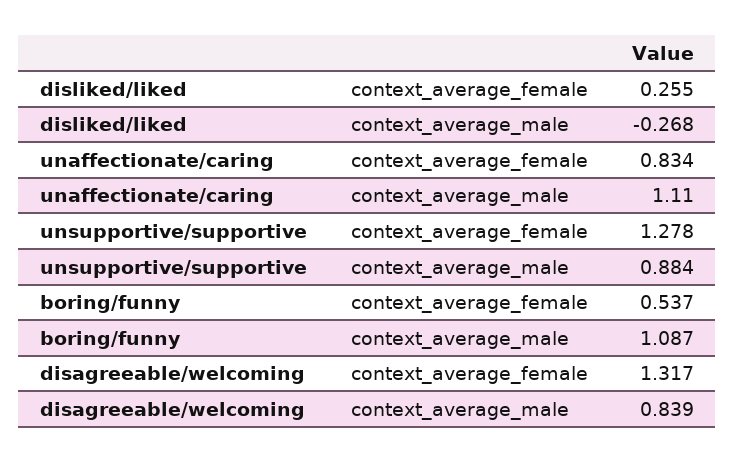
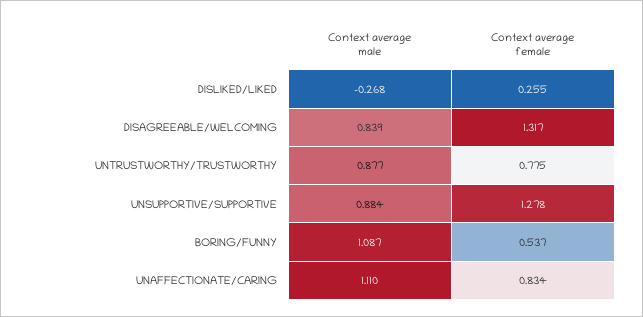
UNTRUSTWORTHY/TRUSTWORTHY, context_average_male: none -> 0.877
UNTRUSTWORTHY/TRUSTWORTHY, context_average_female: none -> 0.775

